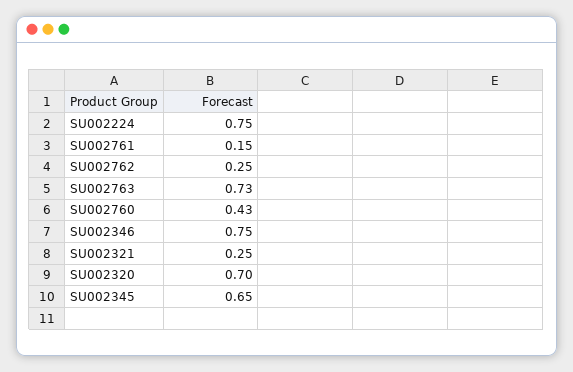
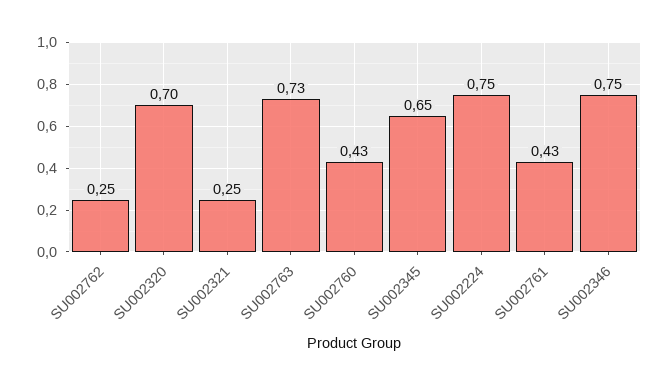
SU002761: 0.15 -> 0.43

